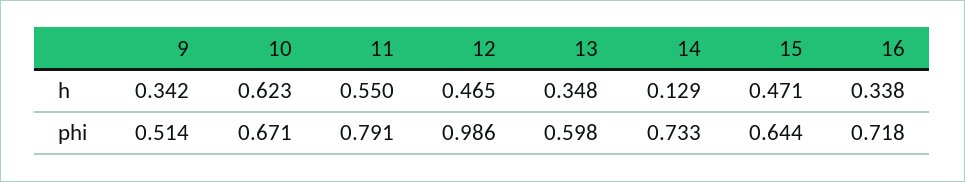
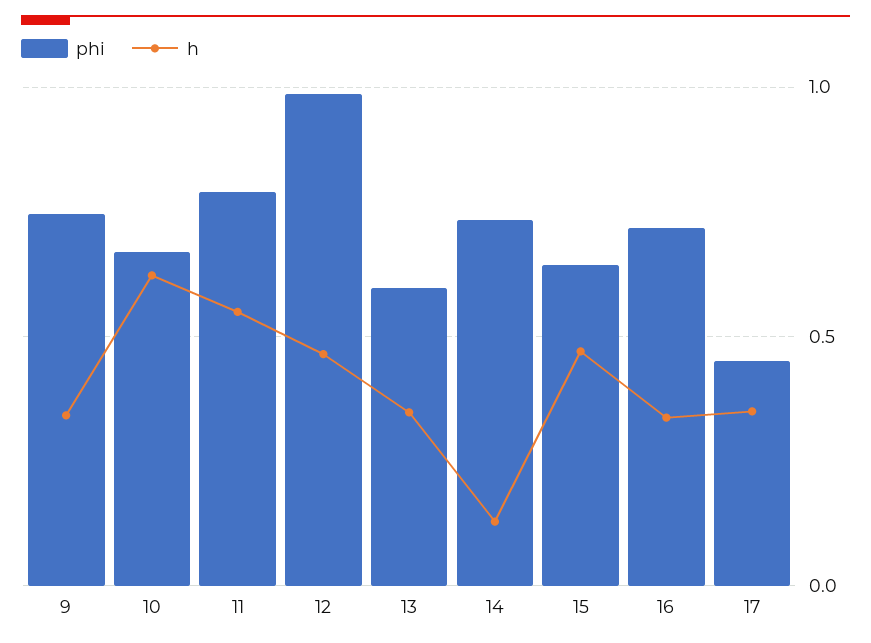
phi, 9: 0.514 -> 0.75
phi, 17: none -> 0.45
h, 17: none -> 0.35

